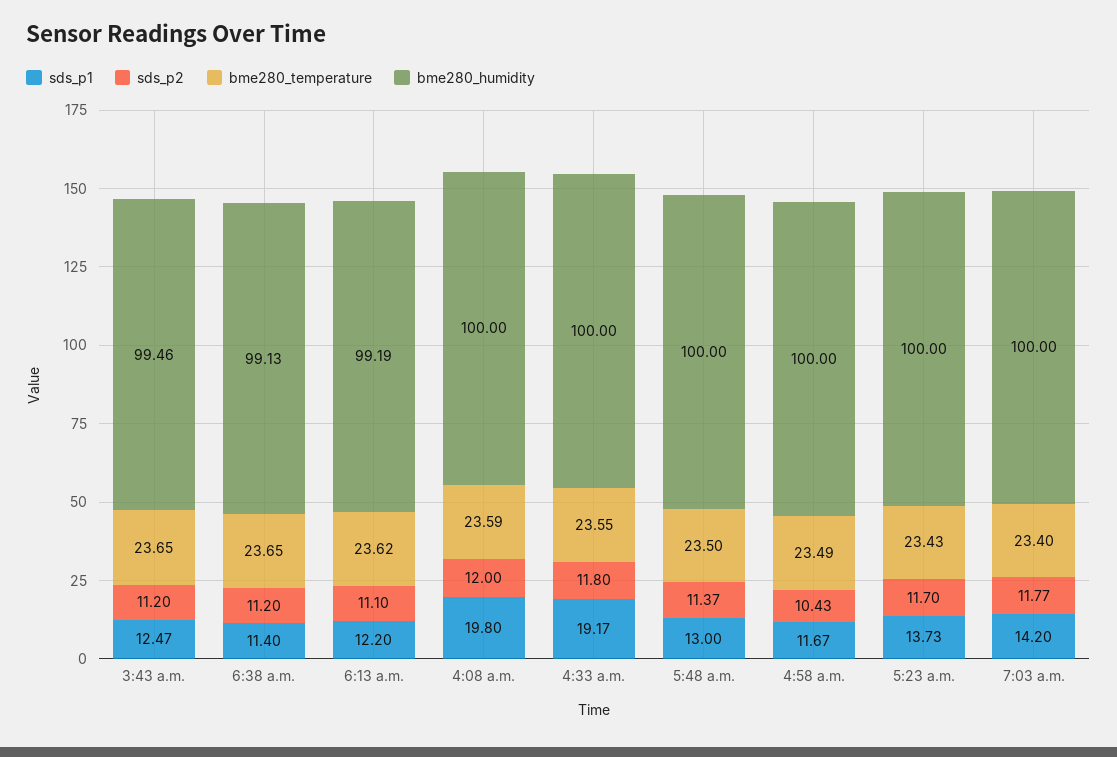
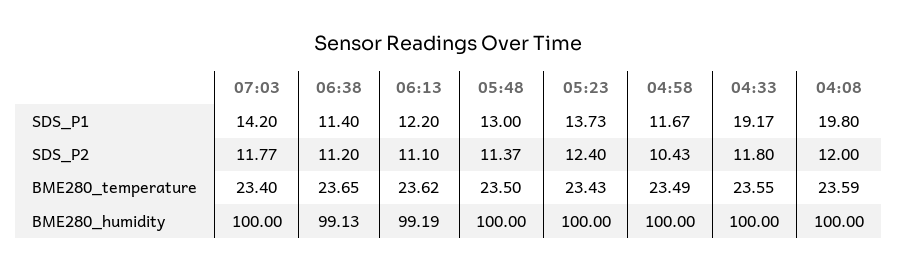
sds_p1, 3:43 a.m.: 12.47 -> none
sds_p2, 3:43 a.m.: 11.2 -> none
bme280_temperature, 3:43 a.m.: 23.65 -> none
bme280_humidity, 3:43 a.m.: 99.46 -> none
sds_p2, 5:23 a.m.: 11.7 -> 12.4

